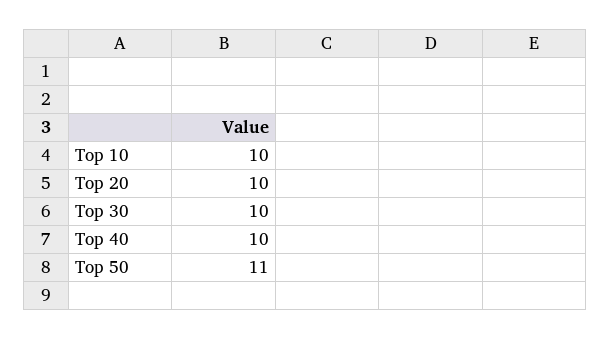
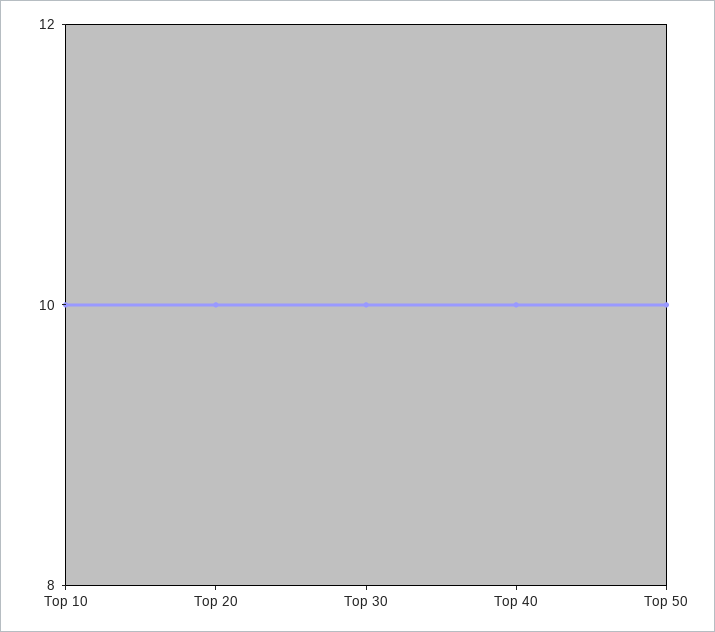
Top 50: 11 -> 10

